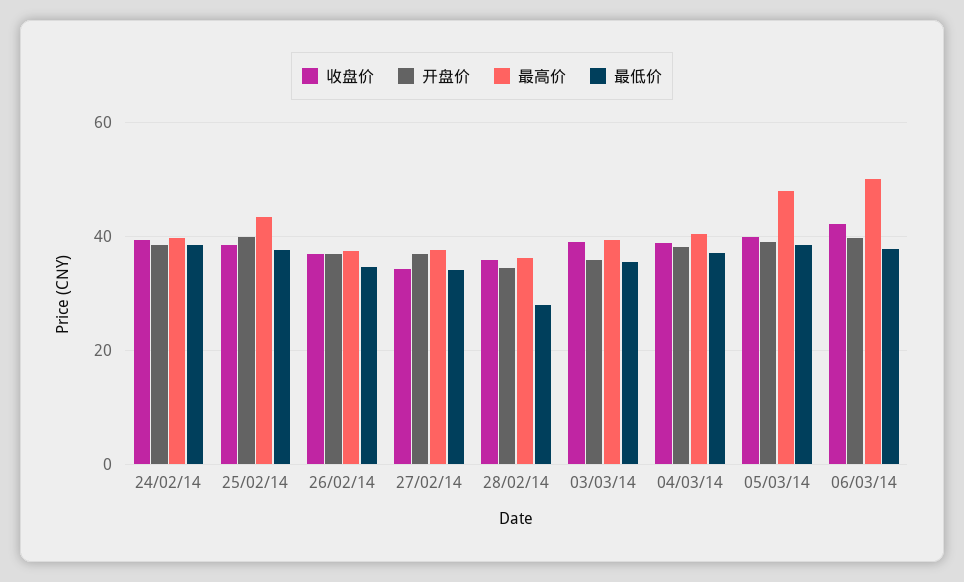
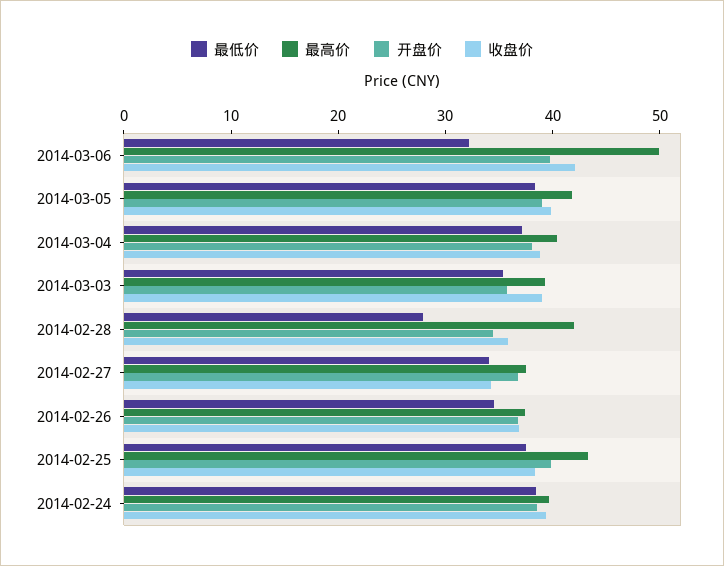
最高价, 28/02/14: 36 -> 42
最高价, 05/03/14: 48 -> 42
最低价, 06/03/14: 38 -> 32

